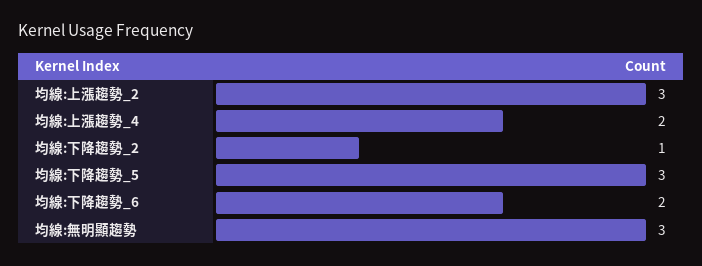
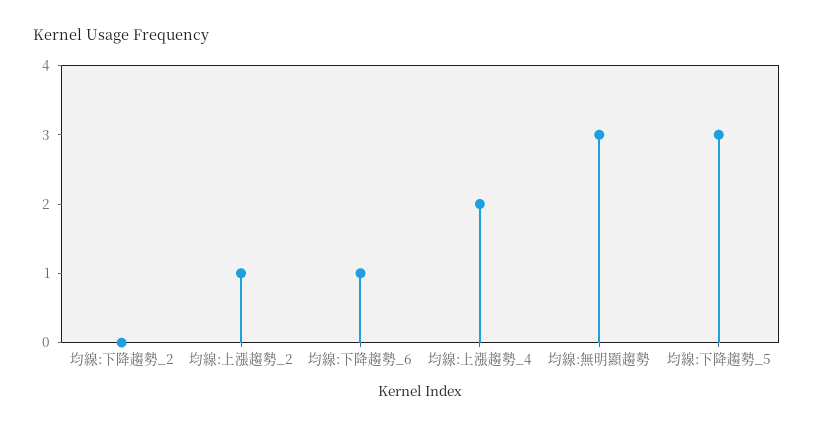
均線:上漲趨勢_2: 3 -> 1
均線:下降趨勢_2: 1 -> 0
均線:下降趨勢_6: 2 -> 1

